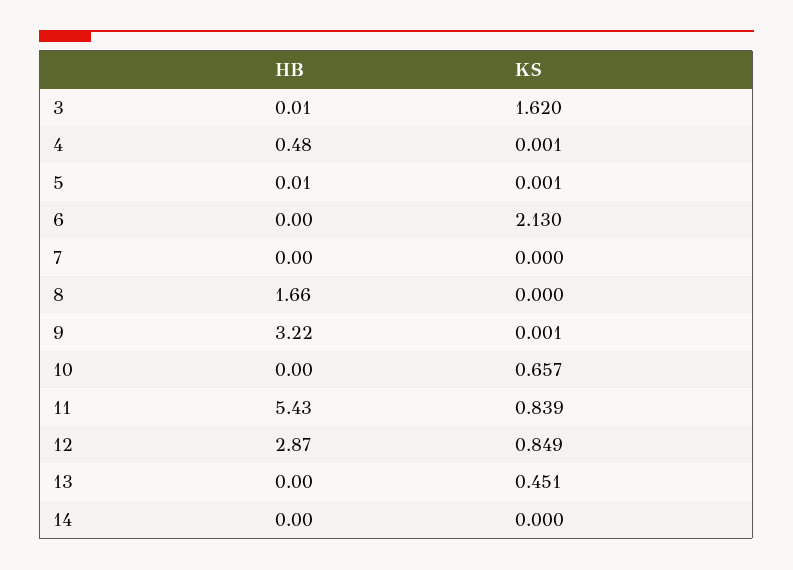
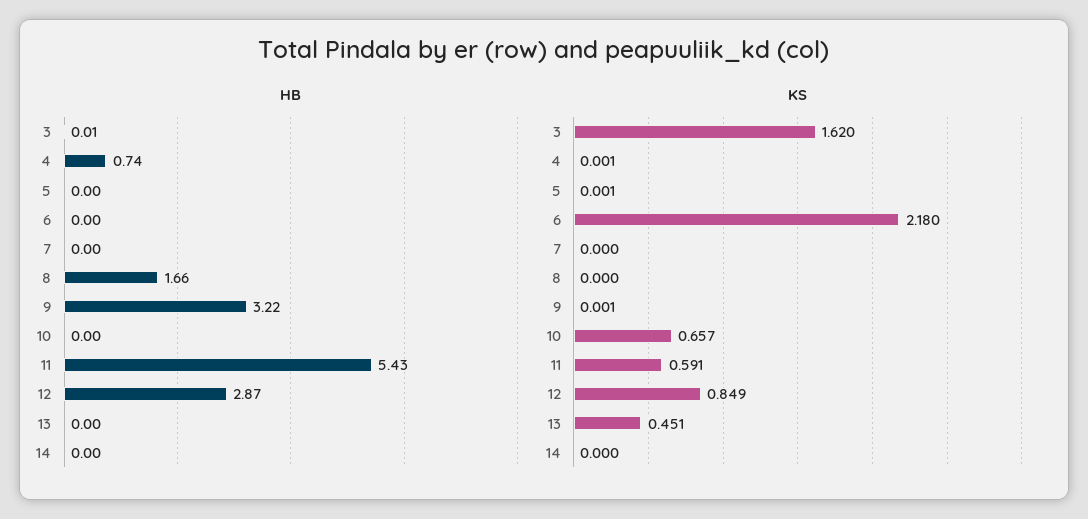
HB, 4: 0.48 -> 0.74
HB, 5: 0.01 -> 0
KS, 6: 2.13 -> 2.18
KS, 11: 0.839 -> 0.591

